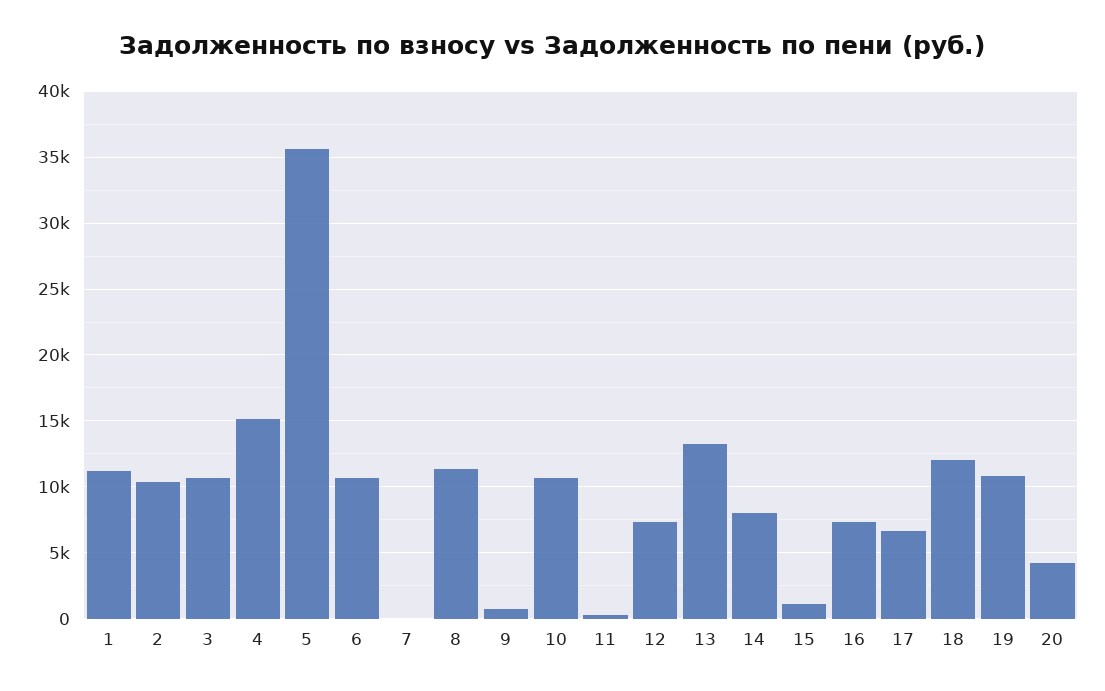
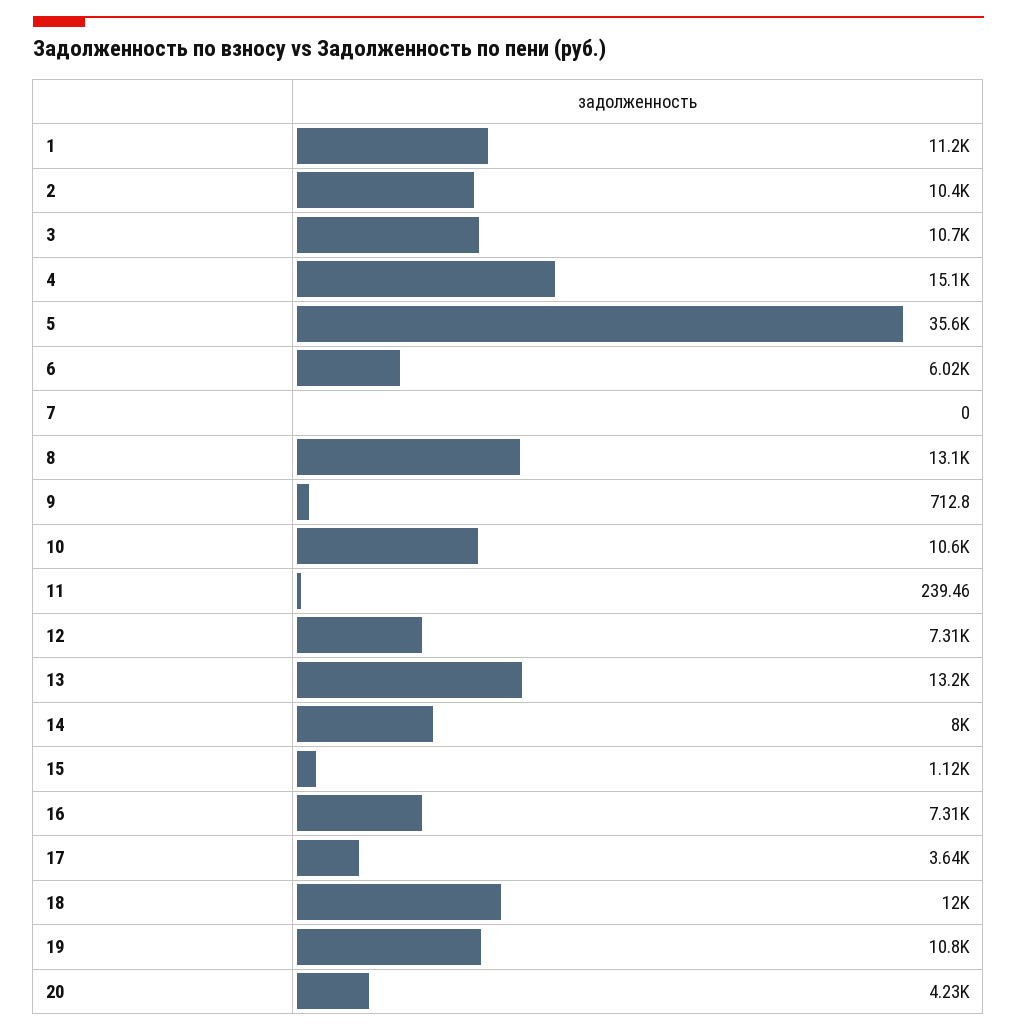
6: 10500 -> 6020
8: 11500 -> 13100
17: 6500 -> 3640

